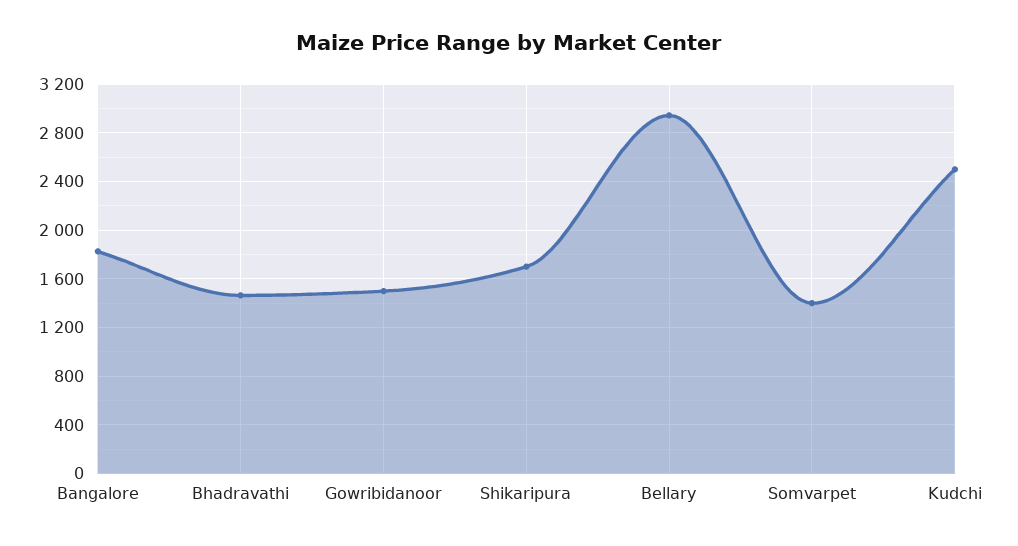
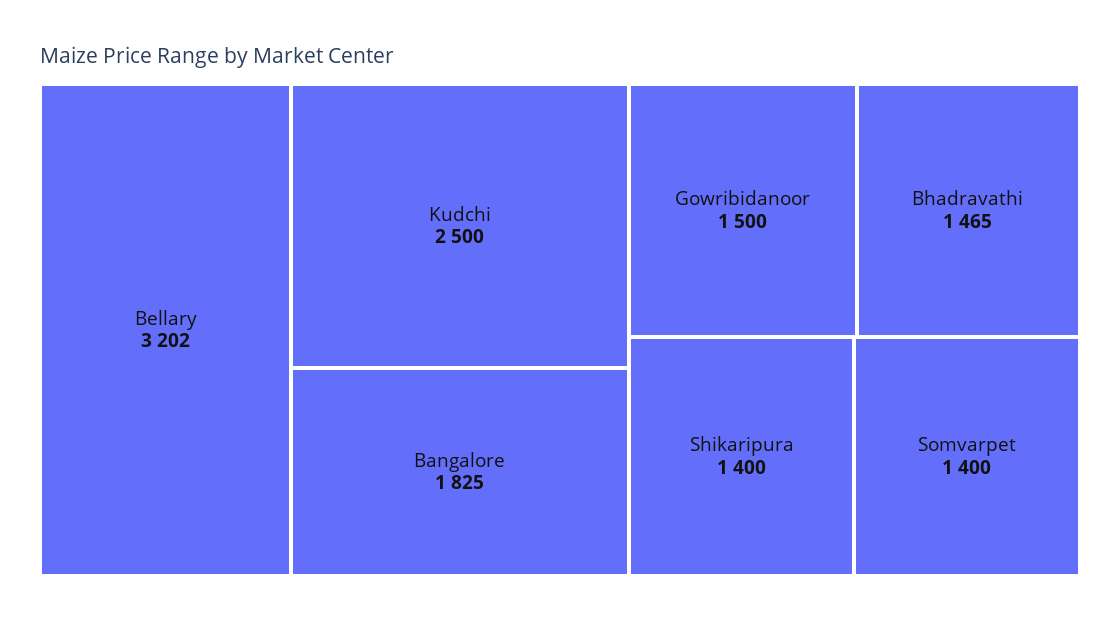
Shikaripura: 1700 -> 1400
Bellary: 2950 -> 3202

